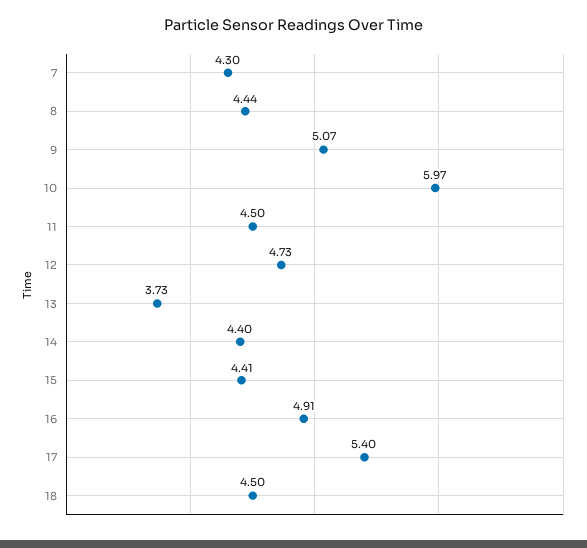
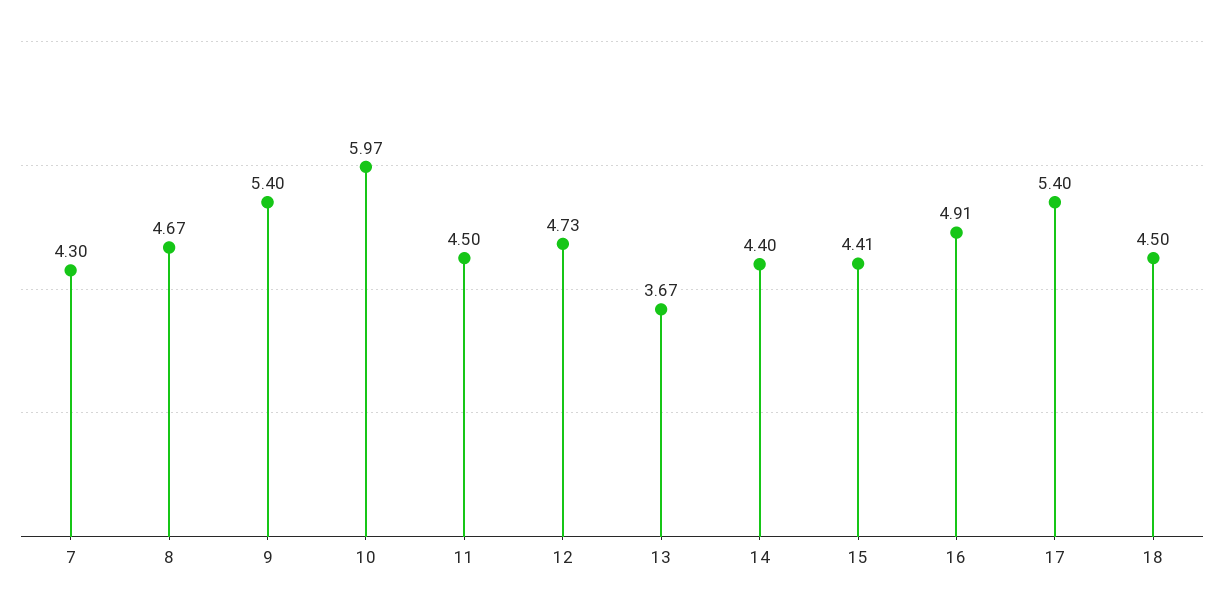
8: 4.44 -> 4.67
9: 5.07 -> 5.4
13: 3.73 -> 3.67

